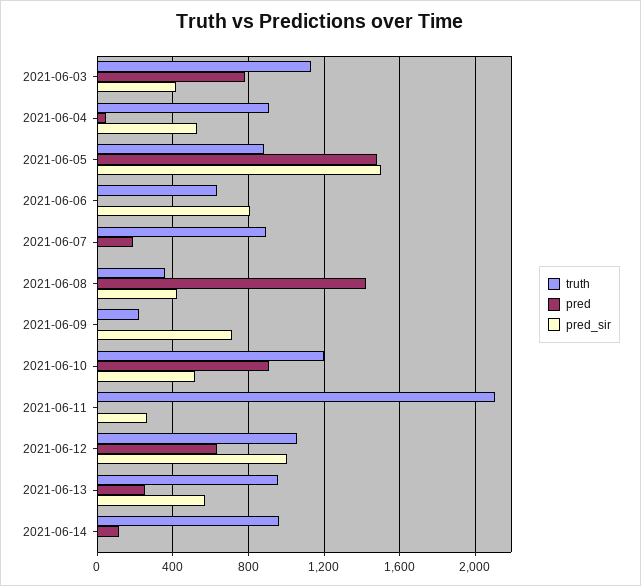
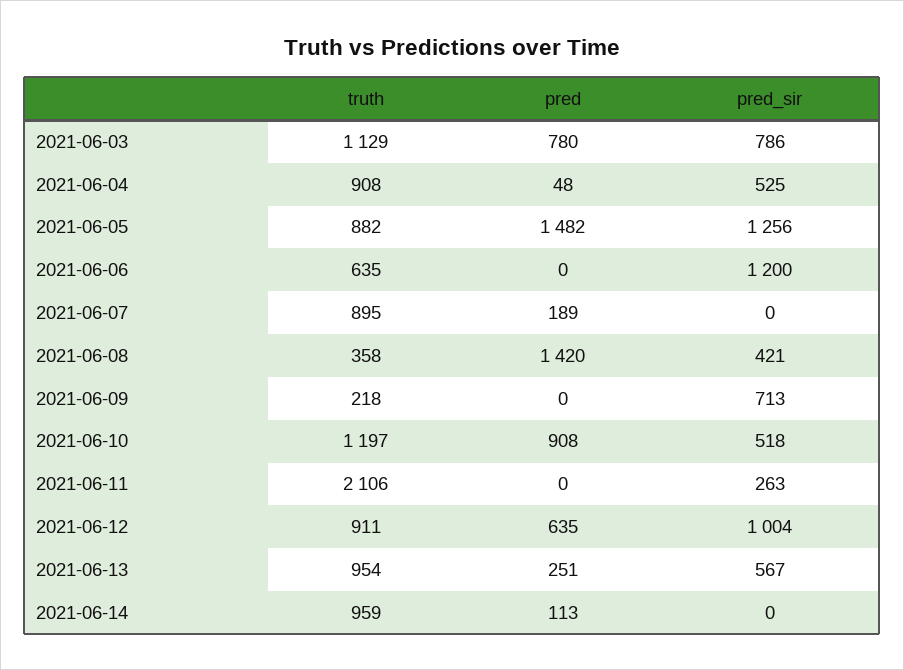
pred_sir, 2021-06-03: 400 -> 786
pred_sir, 2021-06-05: 1500 -> 1256
pred_sir, 2021-06-06: 800 -> 1200
truth, 2021-06-12: 1050 -> 911

